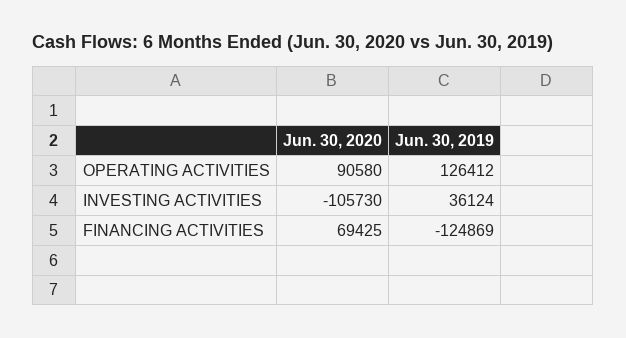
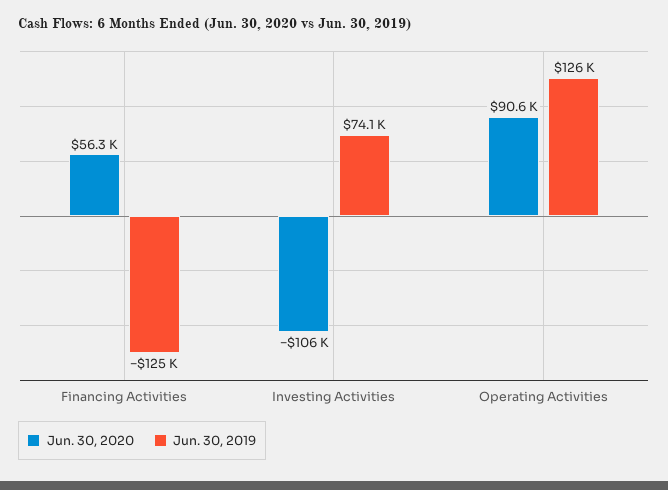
Jun. 30, 2019, INVESTING ACTIVITIES: 36124 -> 74100
Jun. 30, 2020, FINANCING ACTIVITIES: 69425 -> 56300

